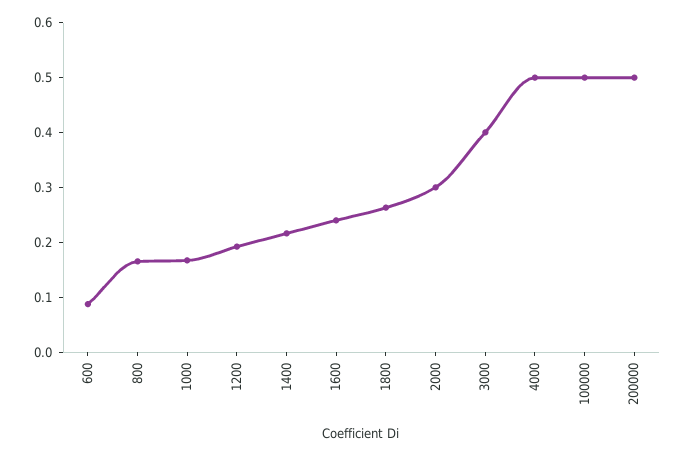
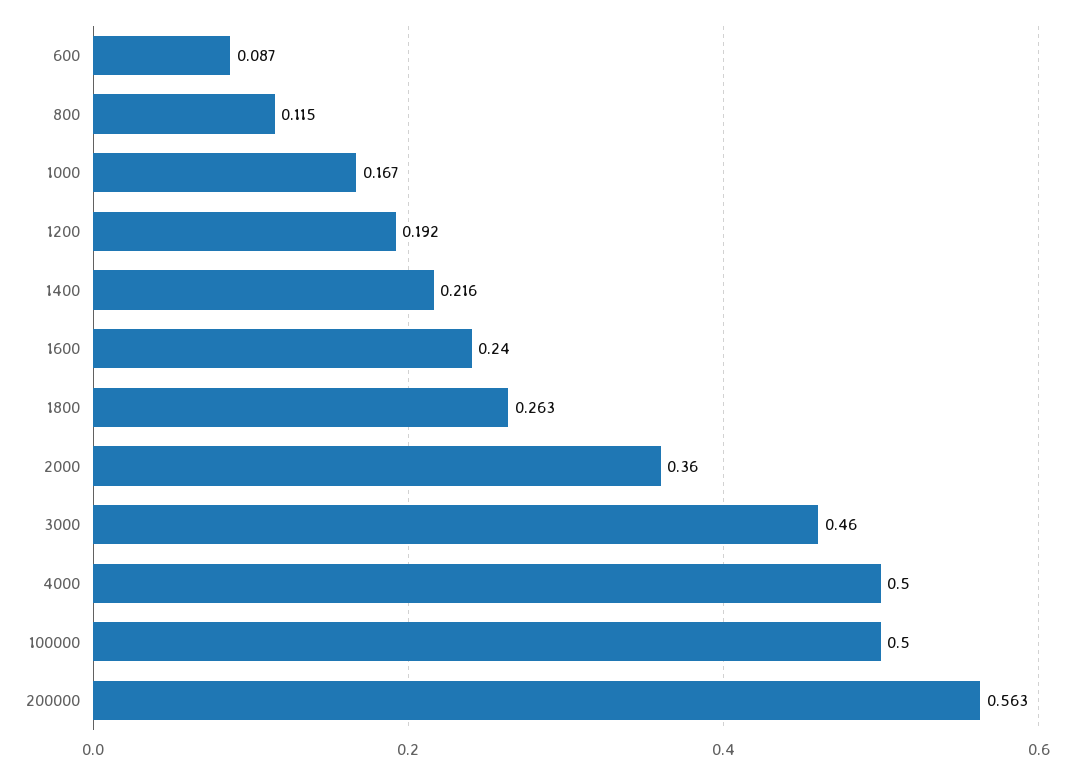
800: 0.16 -> 0.115
2000: 0.3 -> 0.36
3000: 0.4 -> 0.46
200000: 0.5 -> 0.563

